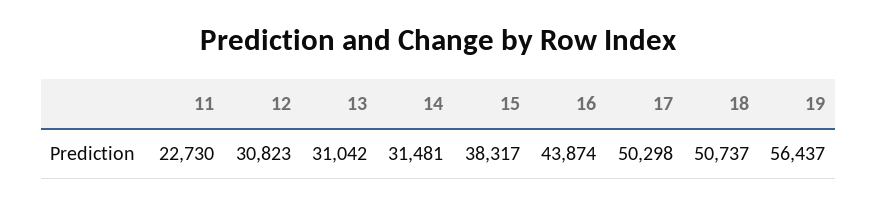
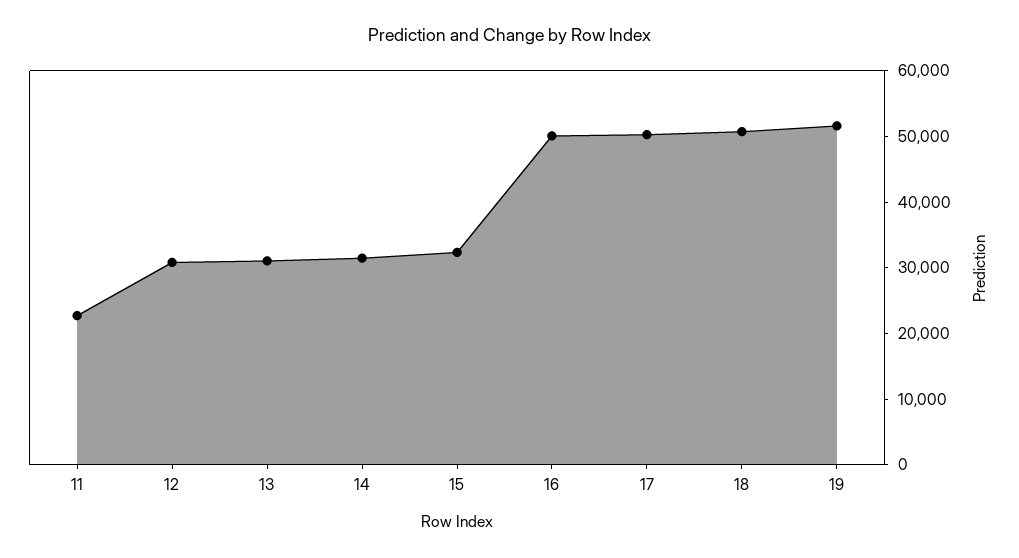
15: 38317 -> 32000
16: 43874 -> 50000
19: 56437 -> 52000

